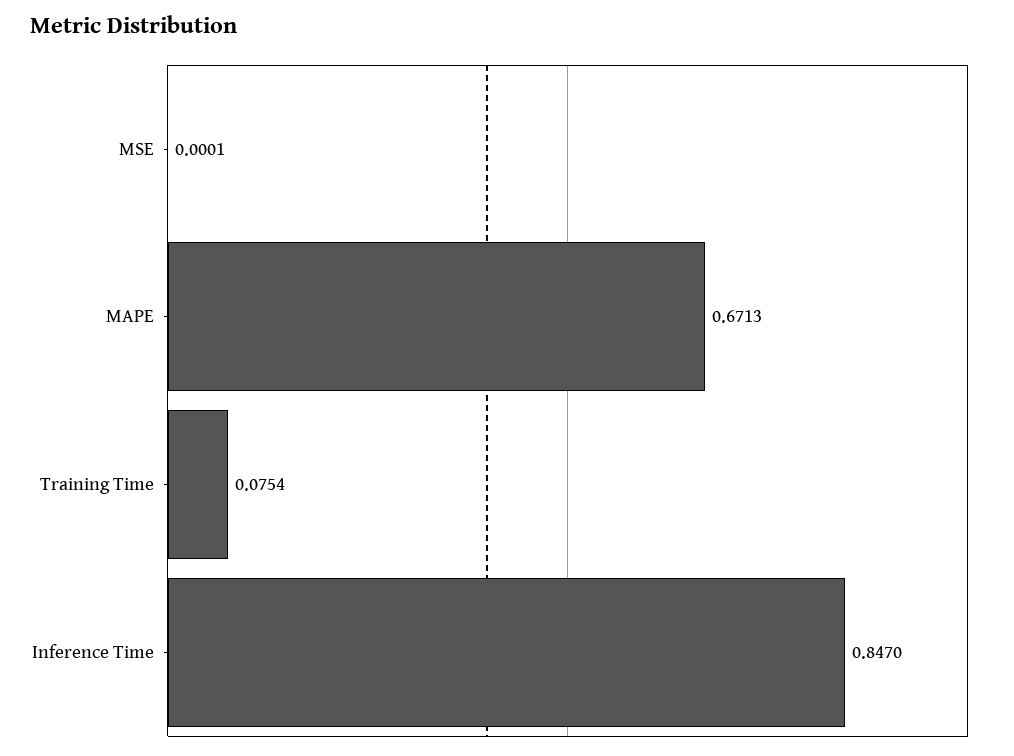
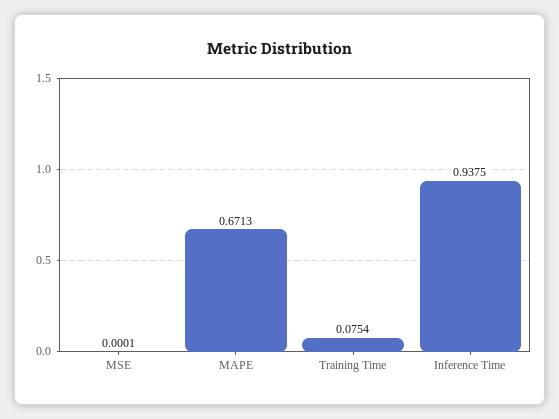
Inference Time: 0.847 -> 0.9375

